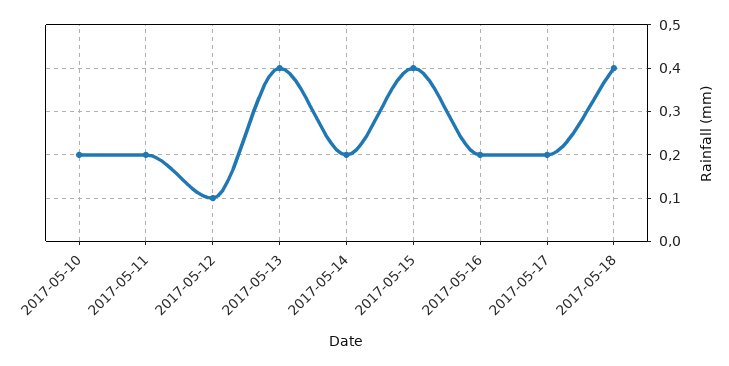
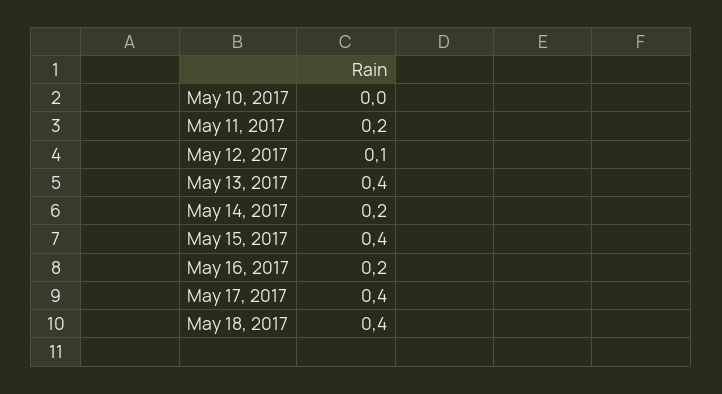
2017-05-10: 0.2 -> 0
2017-05-17: 0.2 -> 0.4

